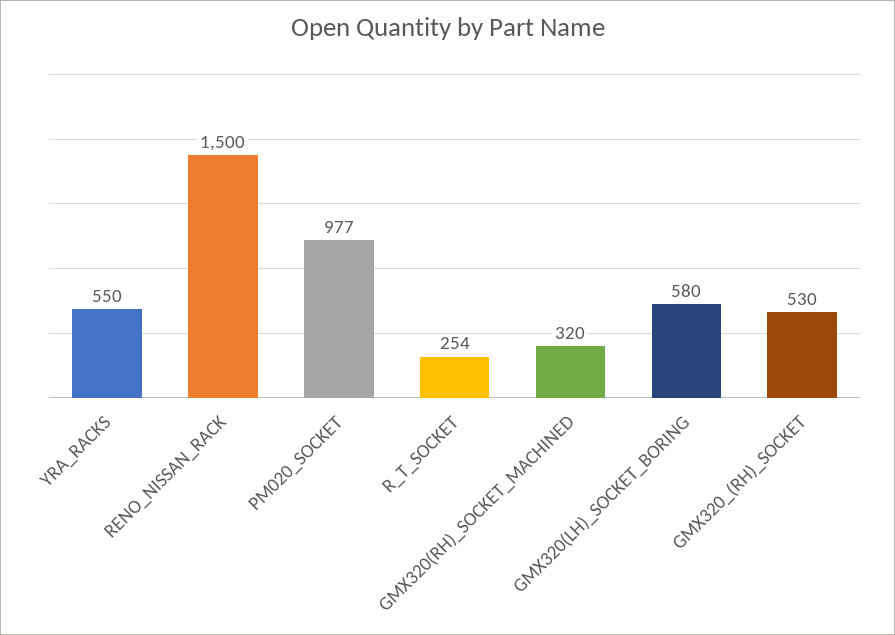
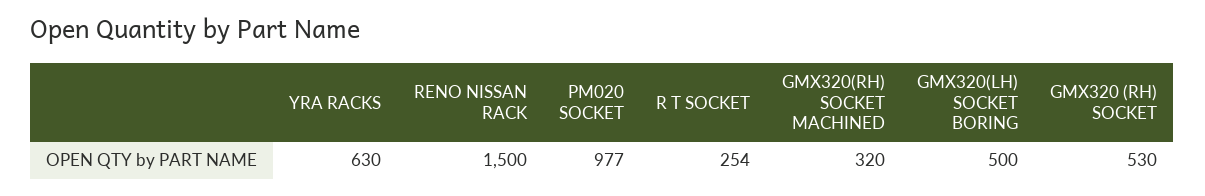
YRA_RACKS: 550 -> 630
GMX320(LH)_SOCKET_BORING: 580 -> 500

